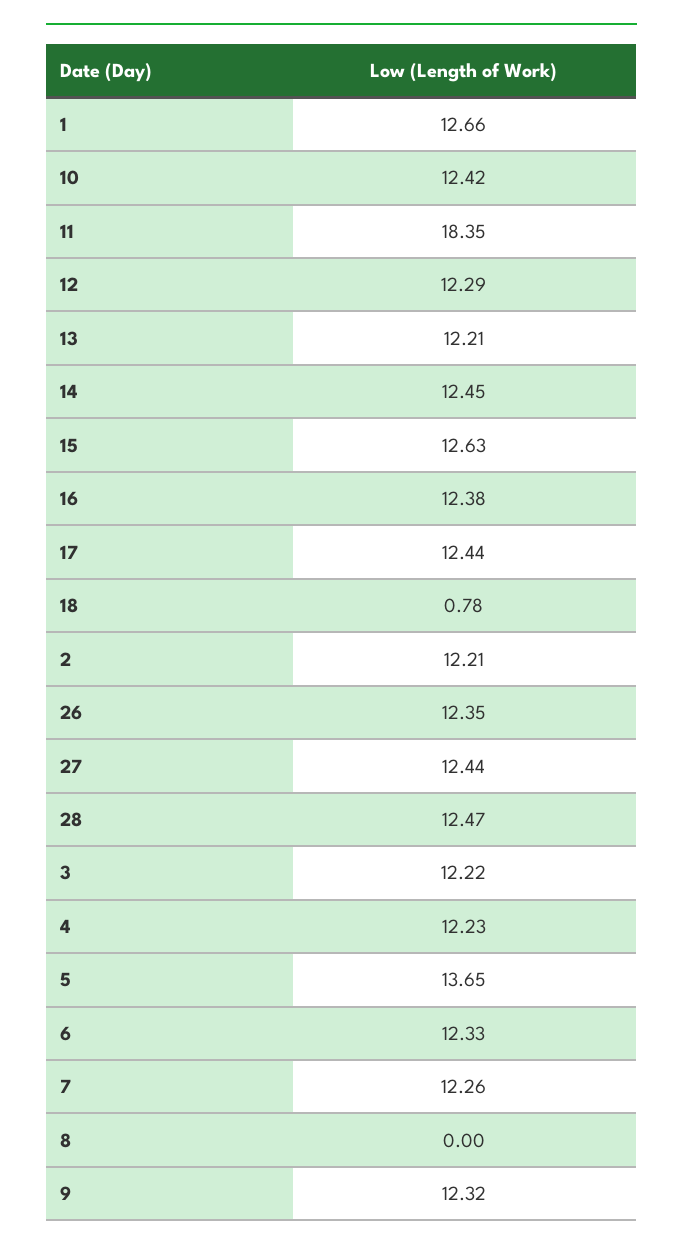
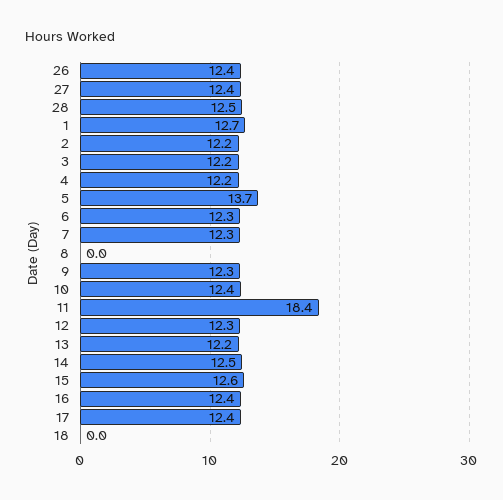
18: 0.78 -> 0

